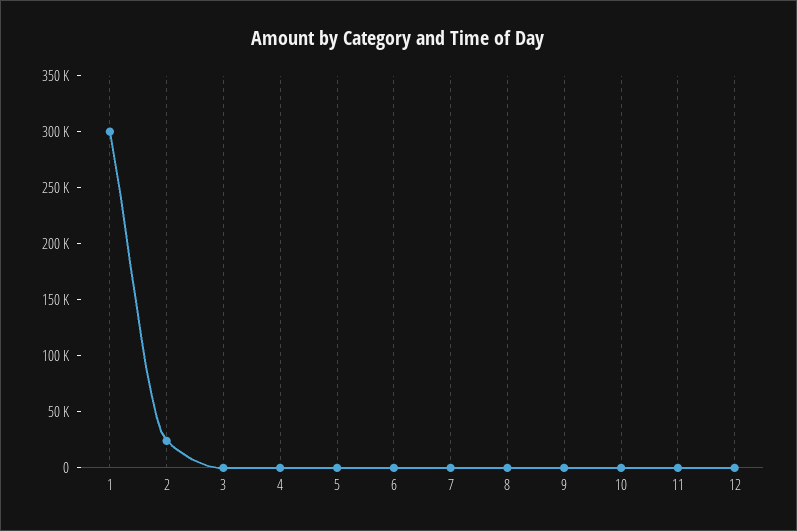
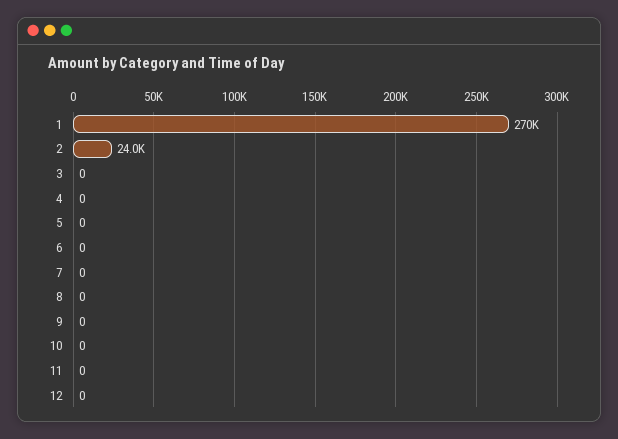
1: 300000 -> 270000

